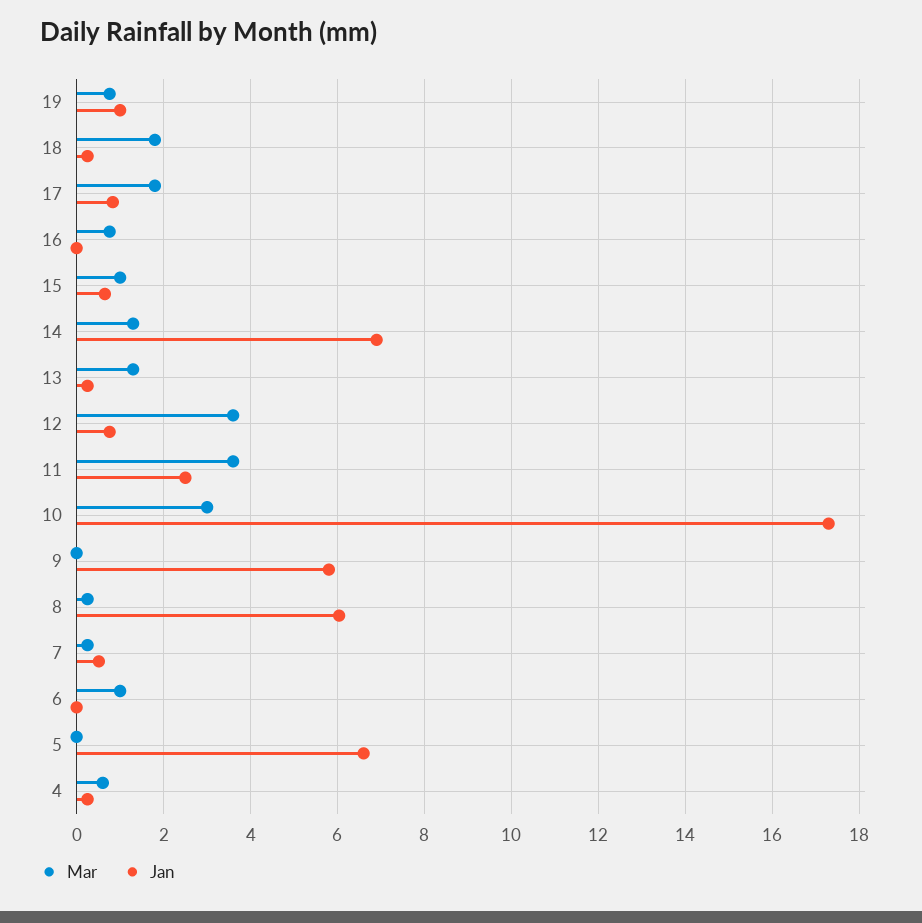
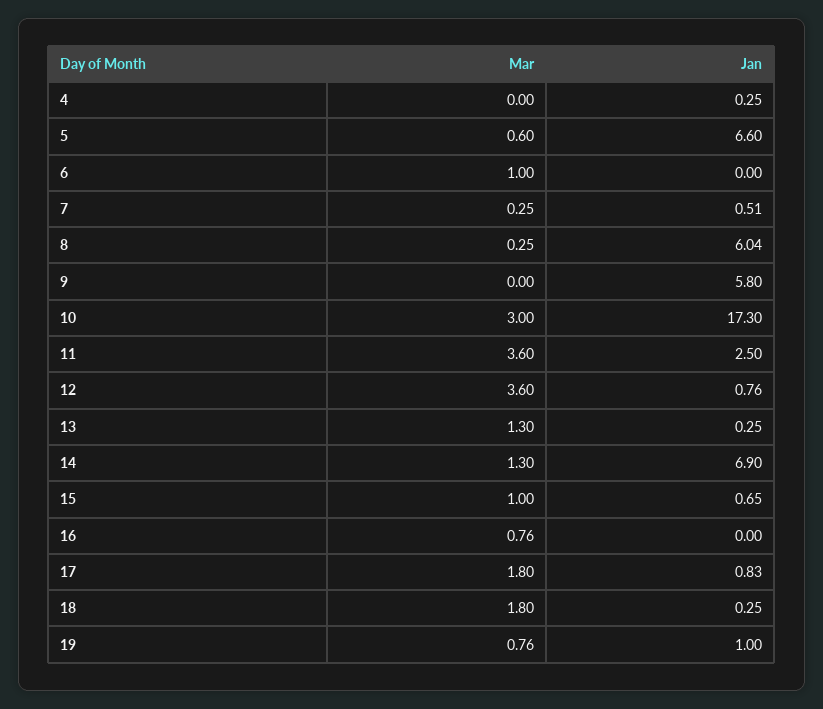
Mar, 5: 0 -> 0.6
Mar, 4: 0.6 -> 0

